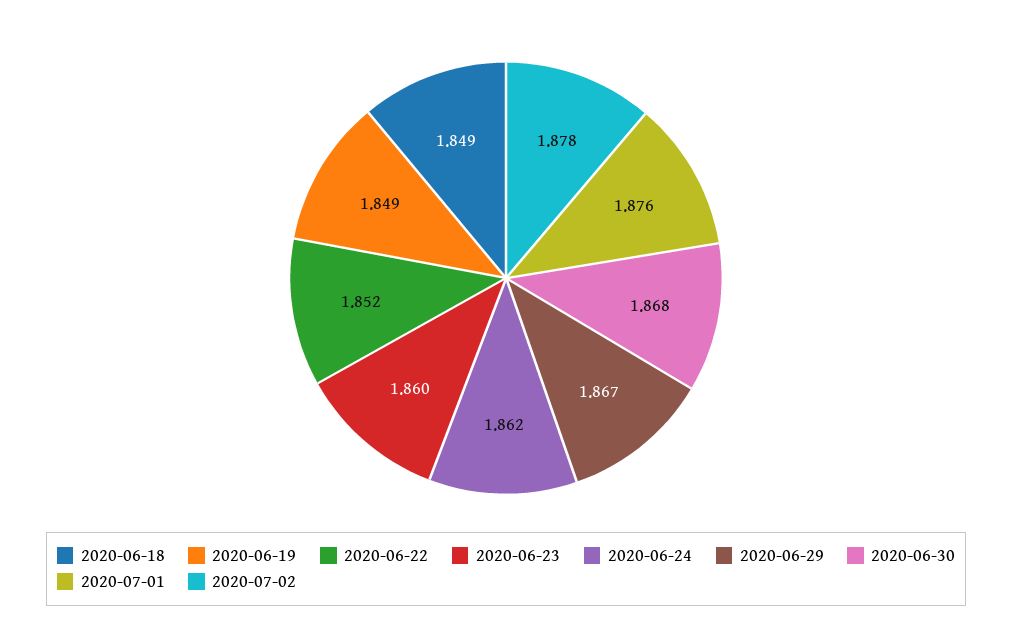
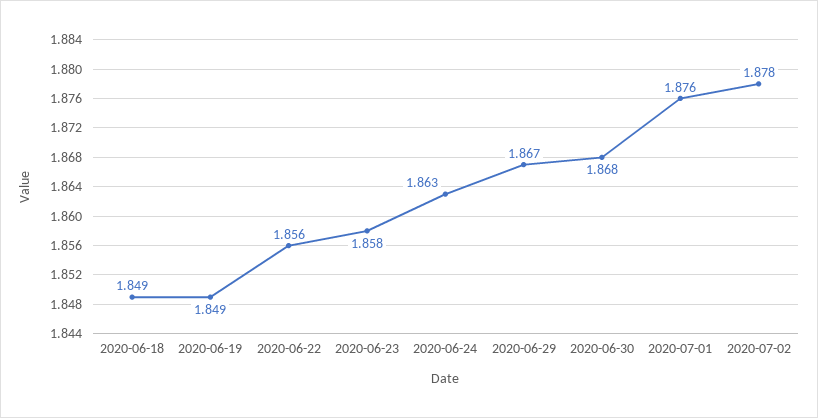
2020-06-22: 1.852 -> 1.856
2020-06-23: 1.86 -> 1.858
2020-06-24: 1.862 -> 1.863

